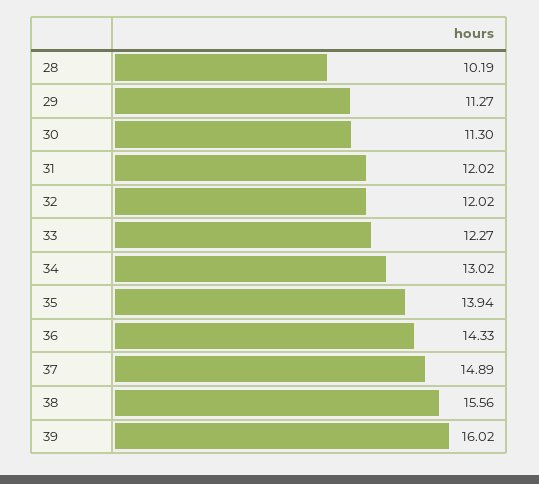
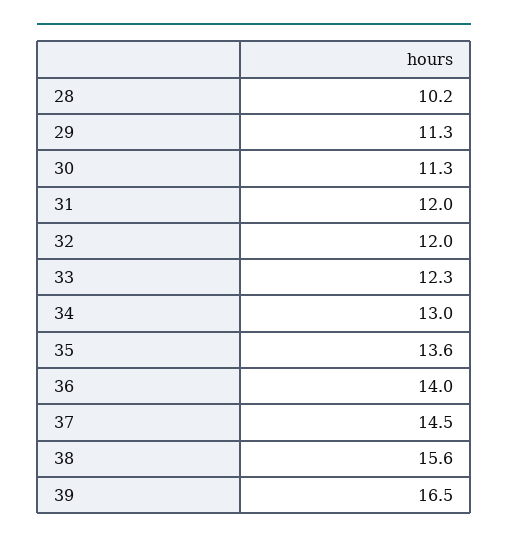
35: 13.94 -> 13.6
36: 14.33 -> 14
37: 14.89 -> 14.5
39: 16.02 -> 16.5

